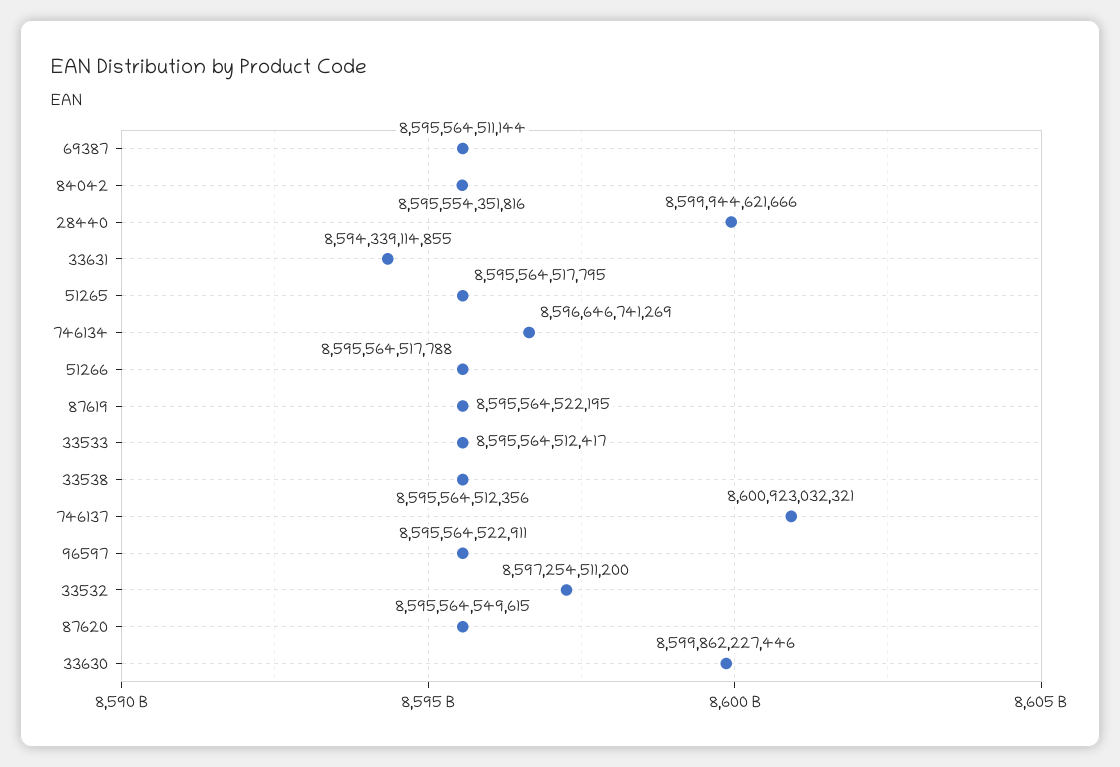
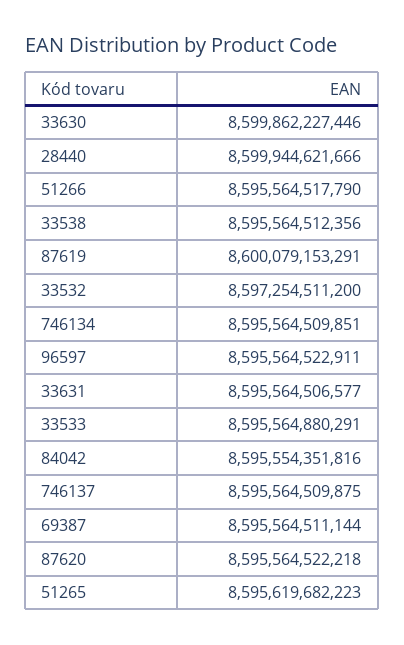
33631: 8594339114855 -> 8595564506577
51265: 8595564517795 -> 8595619682223
746134: 8596646741269 -> 8595564509851
51266: 8595564517788 -> 8595564517790
87619: 8595564522195 -> 8600079153291
33533: 8595564512417 -> 8595564880291
746137: 8600923032321 -> 8595564509875
87620: 8595564549615 -> 8595564522218

